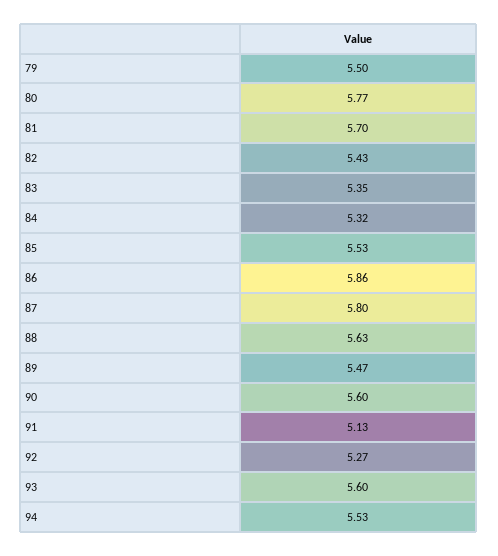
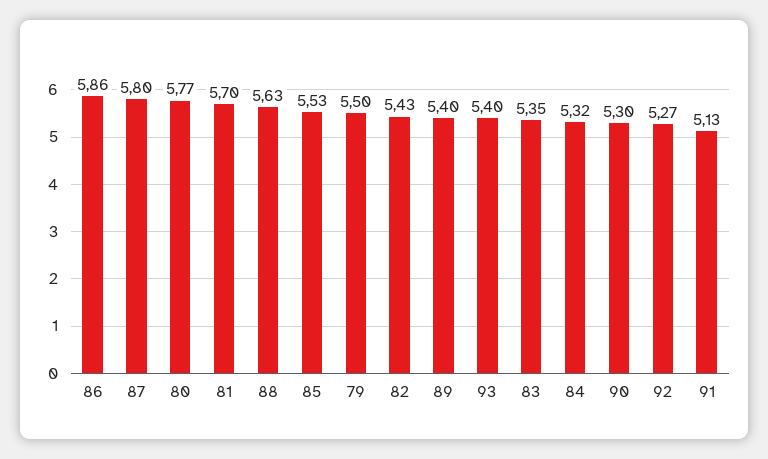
89: 5.47 -> 5.4
90: 5.6 -> 5.3
93: 5.6 -> 5.4
94: 5.53 -> none

